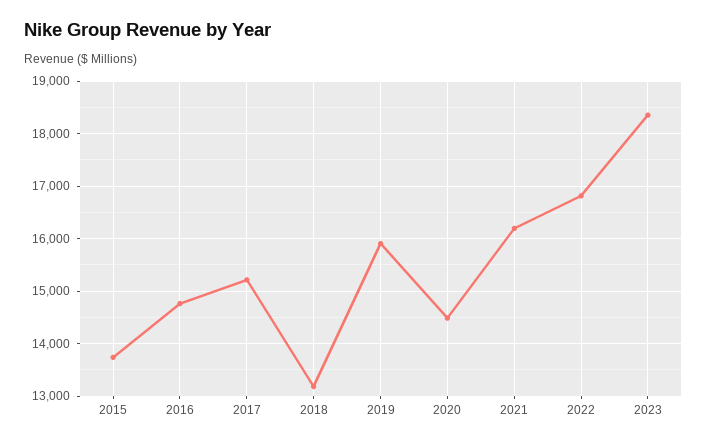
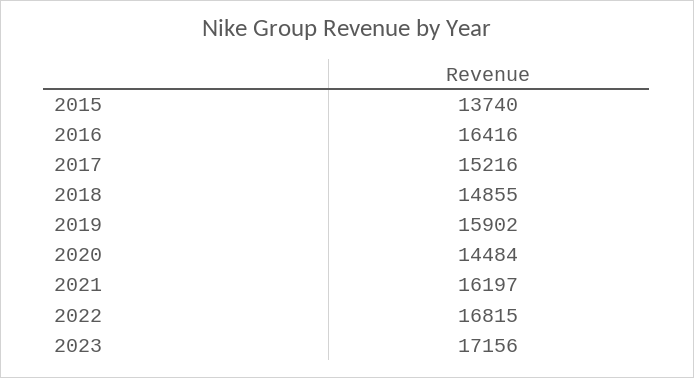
2016: 14800 -> 16416
2018: 13200 -> 14855
2023: 18400 -> 17156

